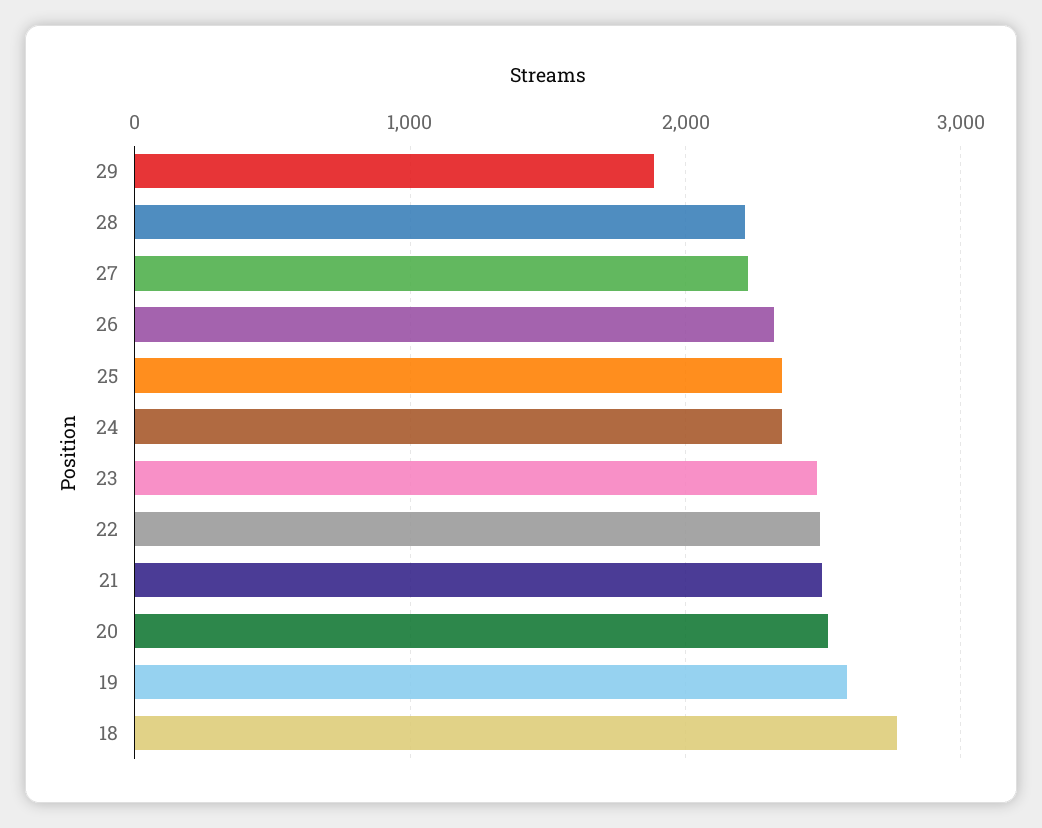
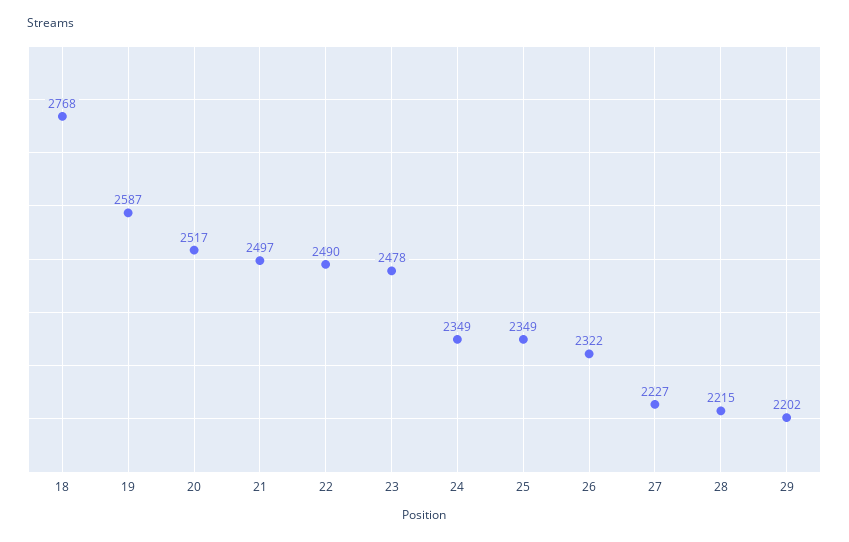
29: 1900 -> 2202

